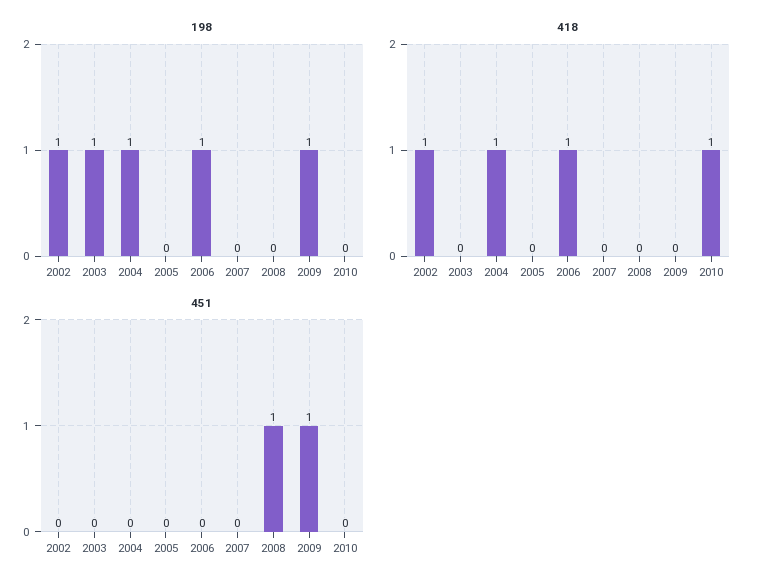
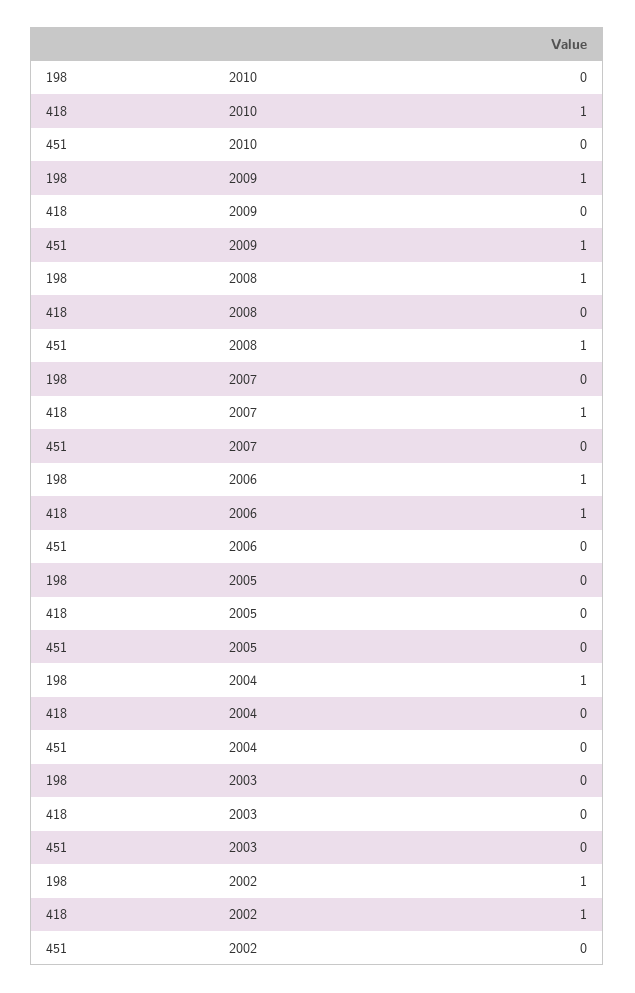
198, 2003: 1 -> 0
198, 2008: 0 -> 1
418, 2004: 1 -> 0
418, 2007: 0 -> 1

